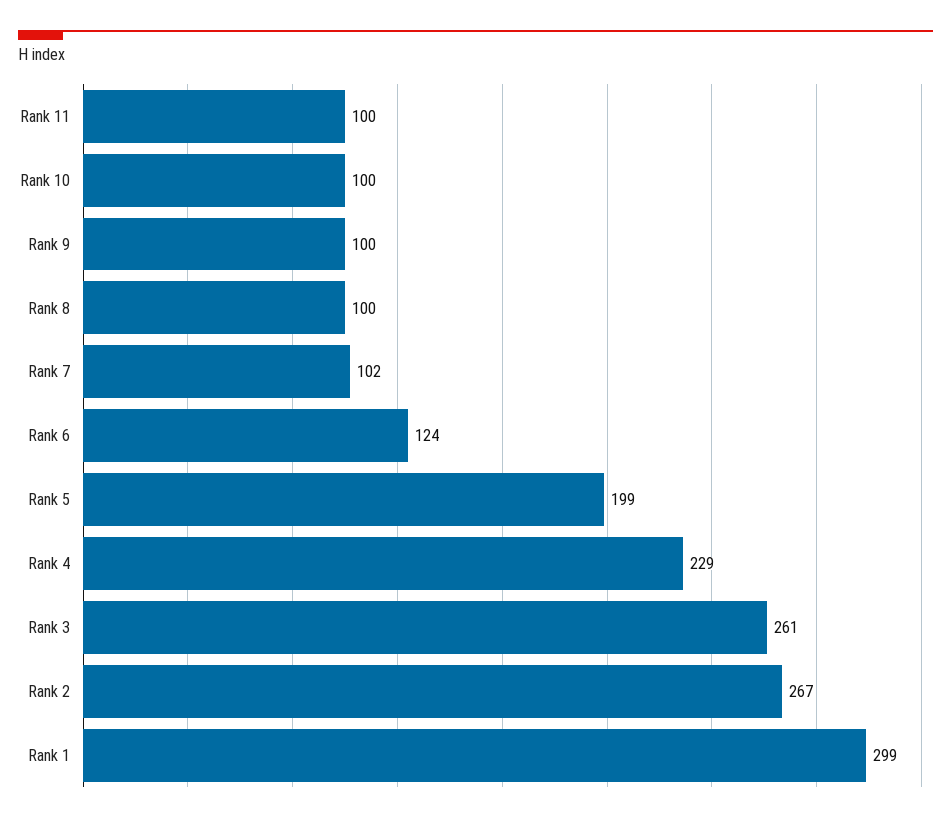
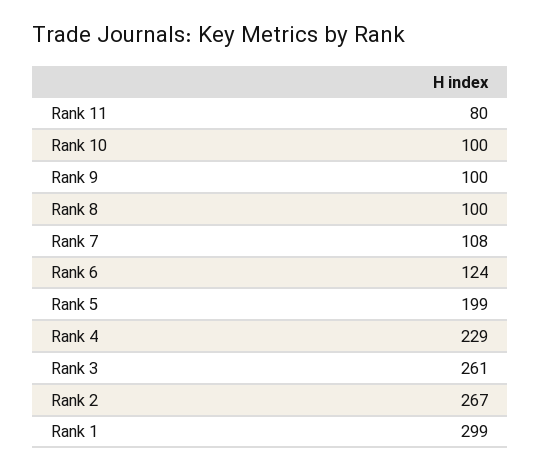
Rank 11: 100 -> 80
Rank 7: 102 -> 108

